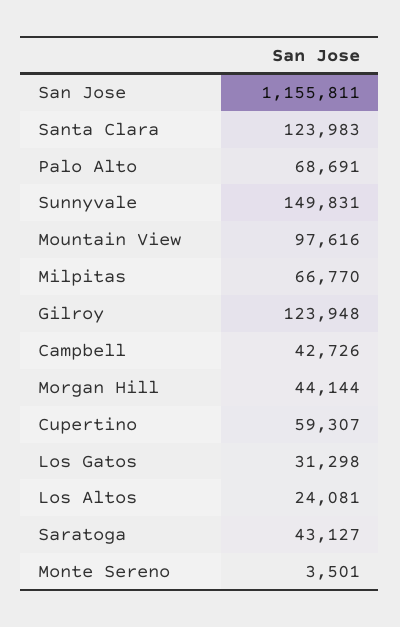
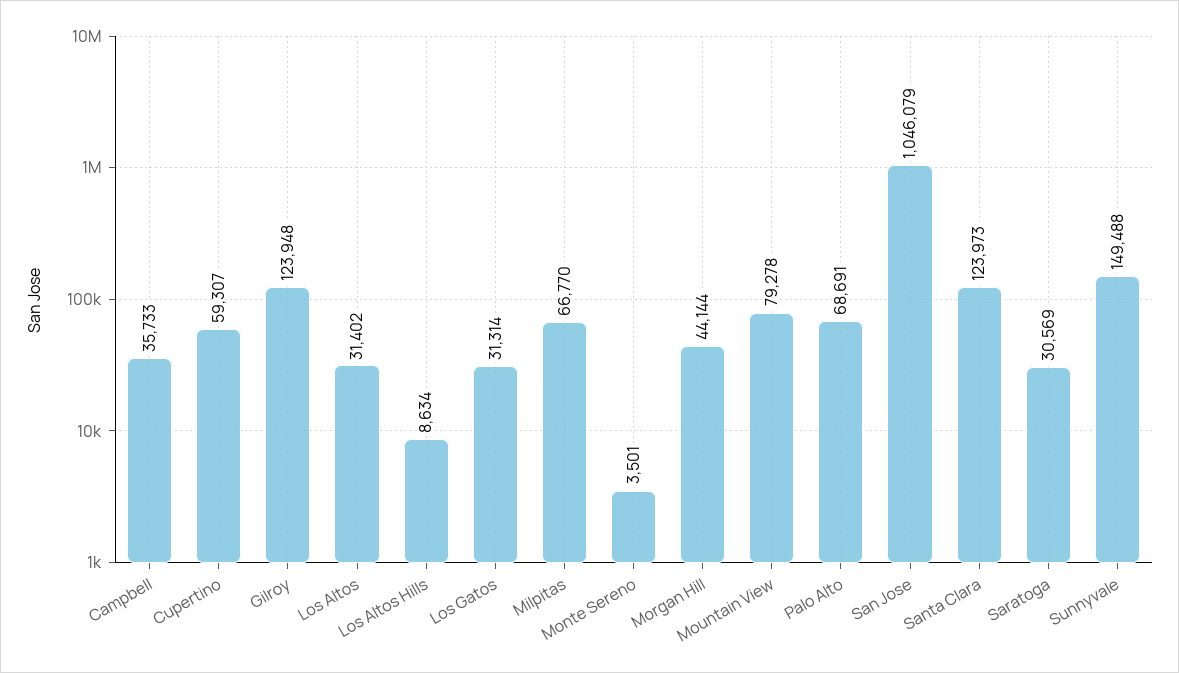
San Jose: 1155811 -> 1046079
Santa Clara: 123983 -> 123973
Sunnyvale: 149831 -> 149488
Mountain View: 97616 -> 79278
Campbell: 42726 -> 35733
Los Gatos: 31298 -> 31314
Los Altos: 24081 -> 31402
Saratoga: 43127 -> 30569
Los Altos Hills: none -> 8634

